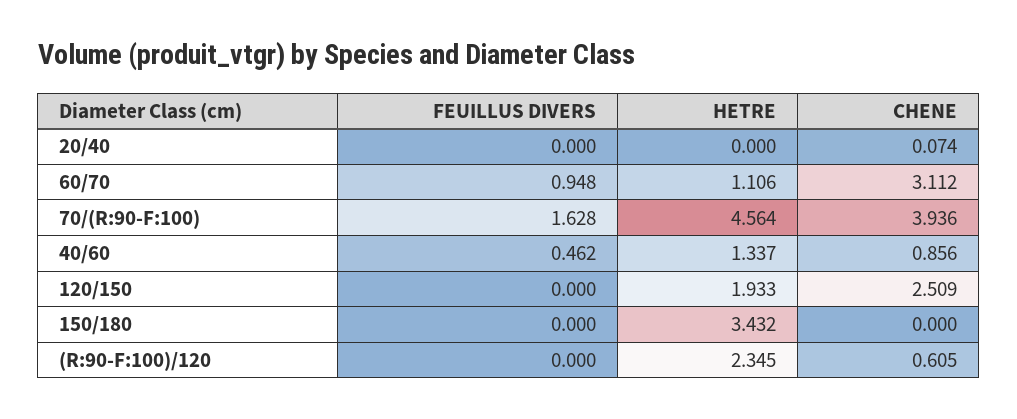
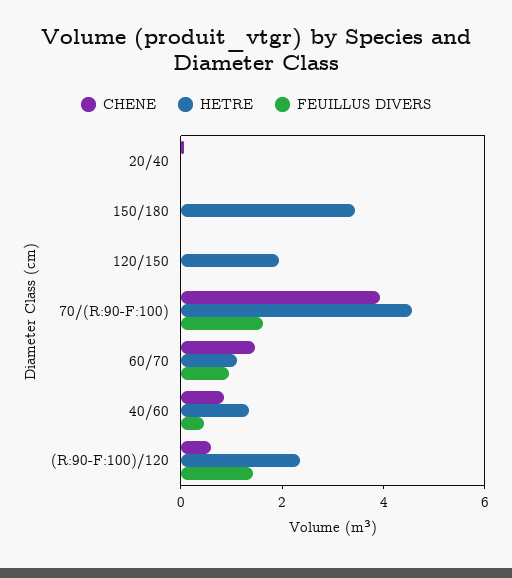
CHENE, 60/70: 3.112 -> 1.5
CHENE, 120/150: 2.509 -> 0
FEUILLUS DIVERS, (R:90-F:100)/120: 0 -> 1.5

